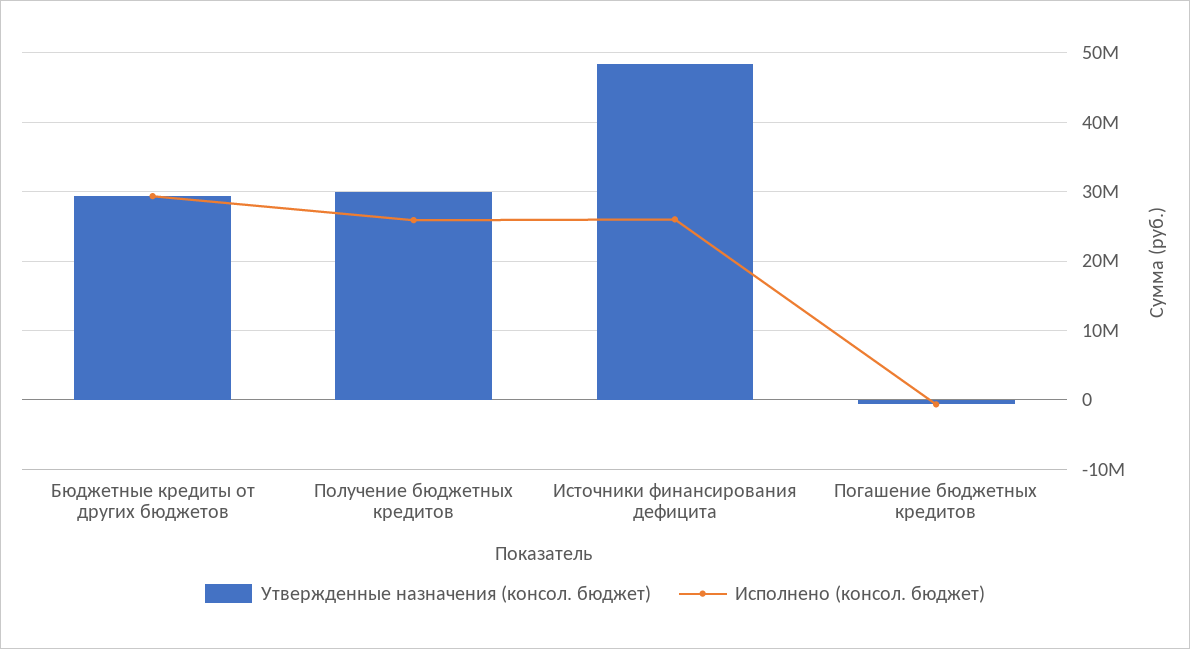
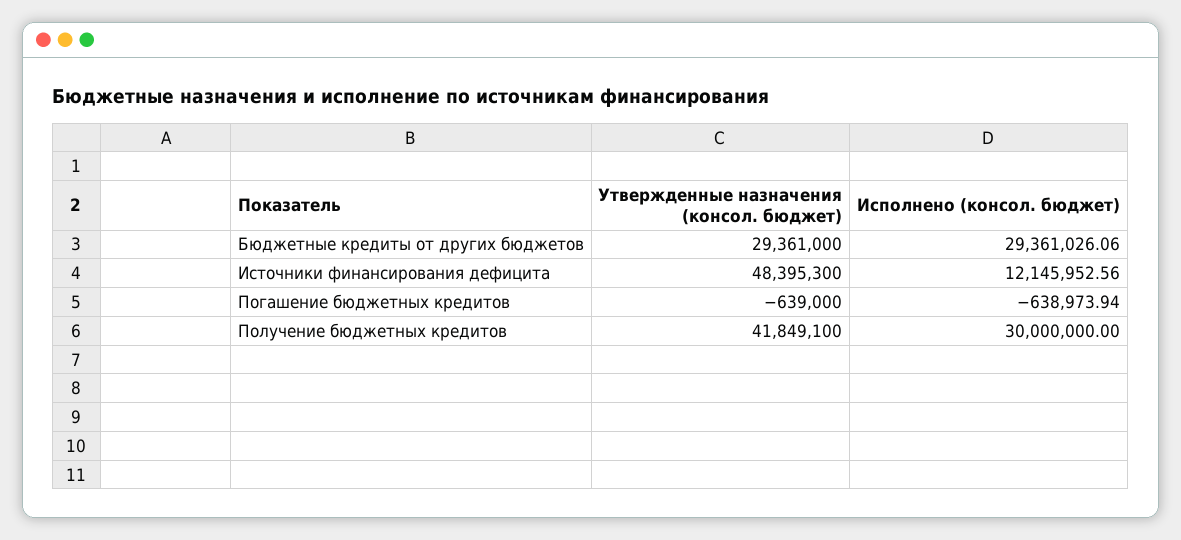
Утвержденные назначения (консол. бюджет), Получение бюджетных кредитов: 30000000 -> 41849100
Исполнено (консол. бюджет), Получение бюджетных кредитов: 26000000 -> 30000000
Исполнено (консол. бюджет), Источники финансирования дефицита: 26000000 -> 12145952.56

